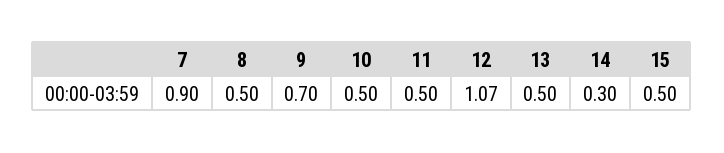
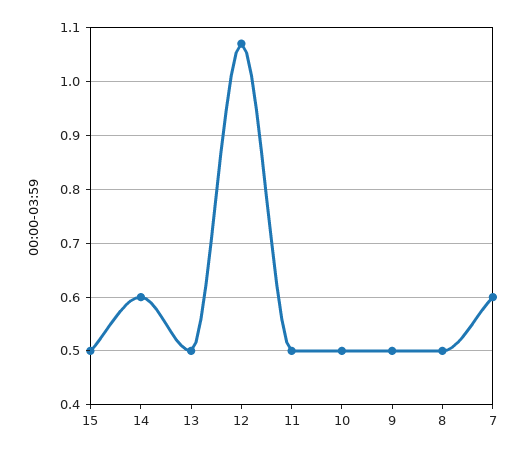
7: 0.9 -> 0.6
9: 0.7 -> 0.5
14: 0.3 -> 0.6

